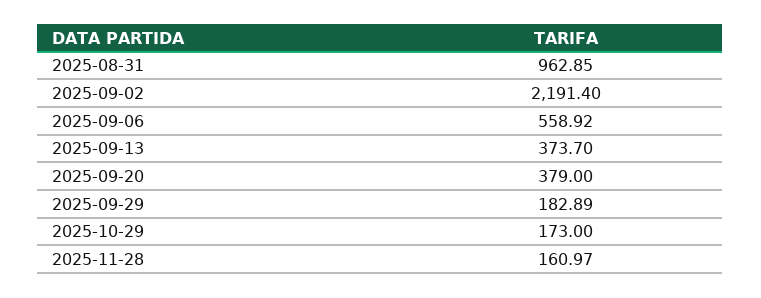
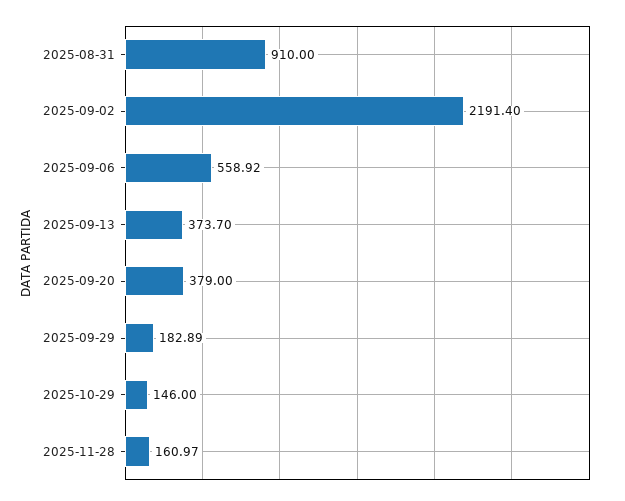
2025-08-31: 962.85 -> 910
2025-10-29: 173 -> 146

